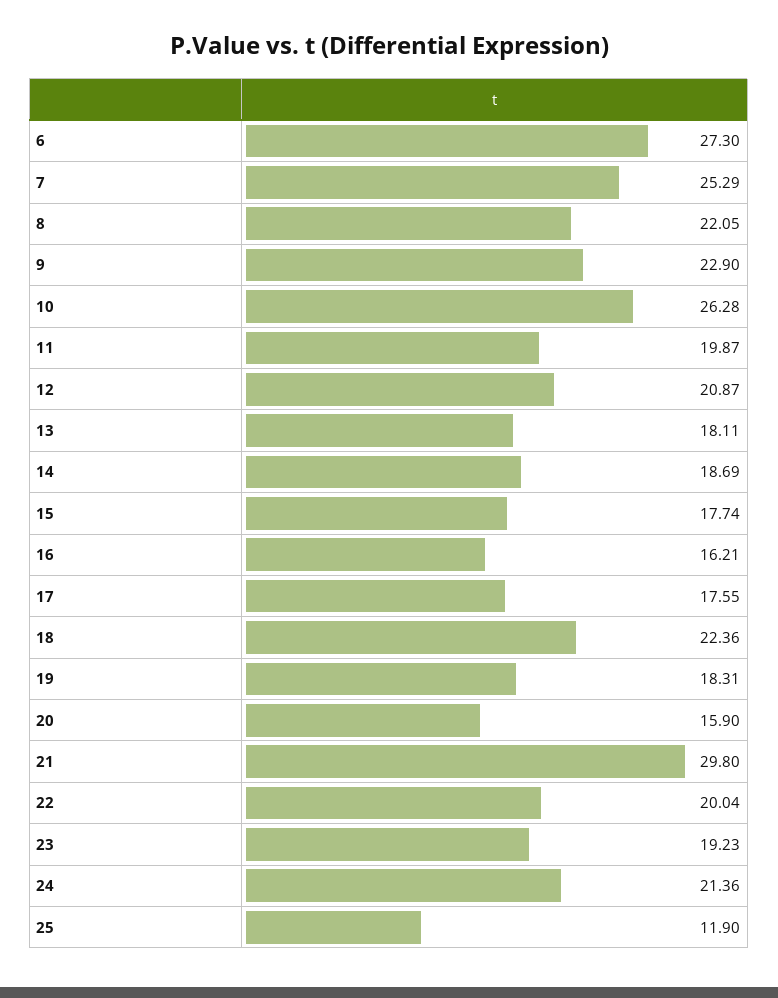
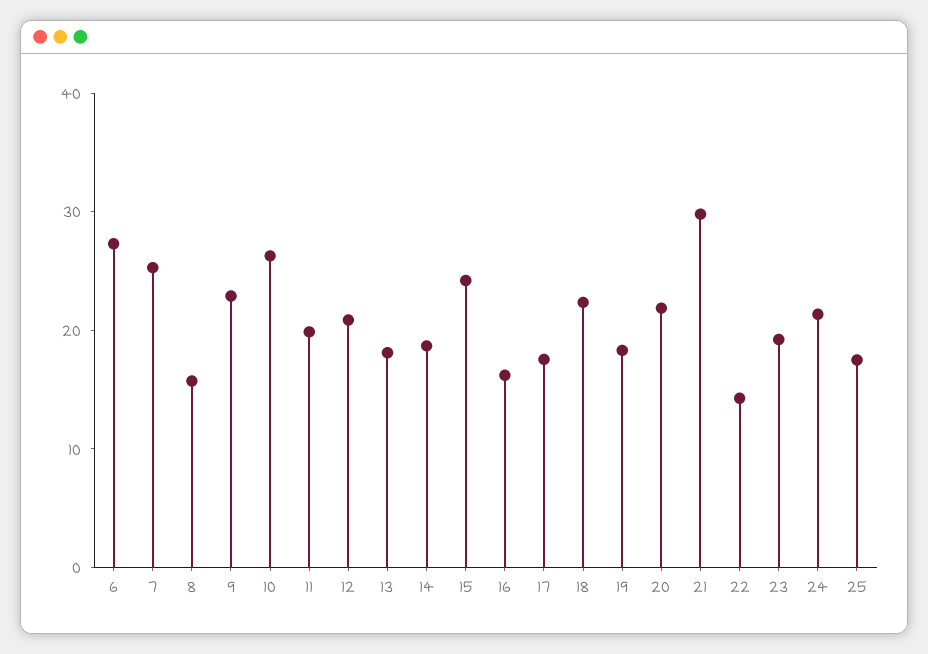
8: 22.05 -> 16
15: 17.74 -> 24
20: 15.9 -> 22
22: 20.04 -> 14
25: 11.9 -> 18

